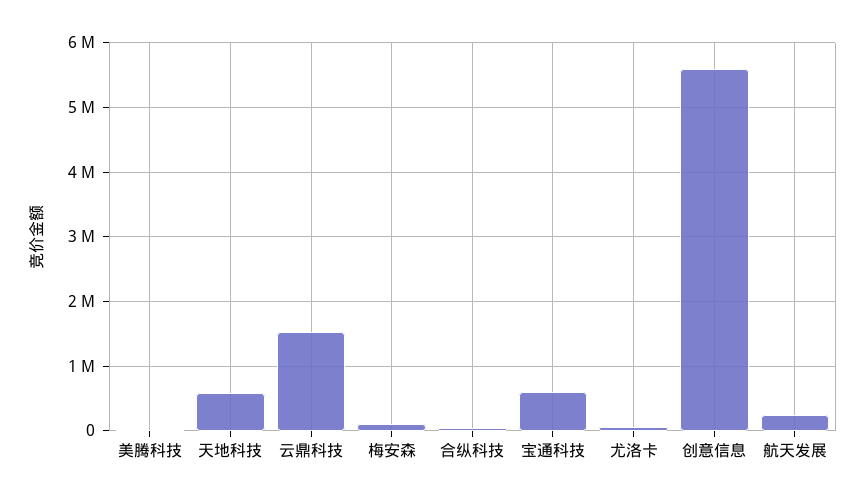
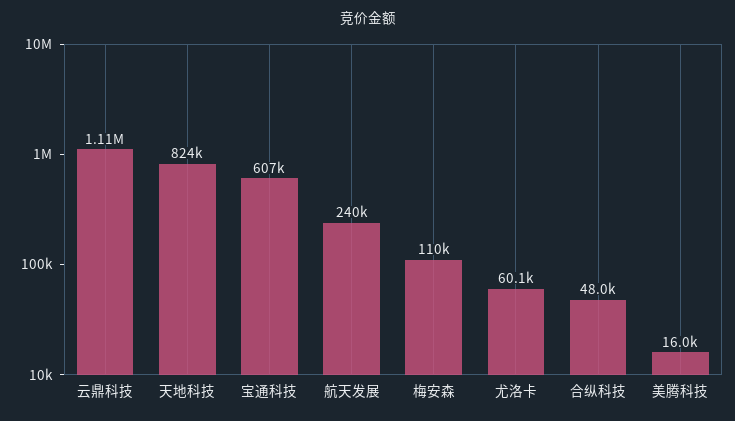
天地科技: 600000 -> 824000
云鼎科技: 1500000 -> 1110000
创意信息: 5600000 -> none

